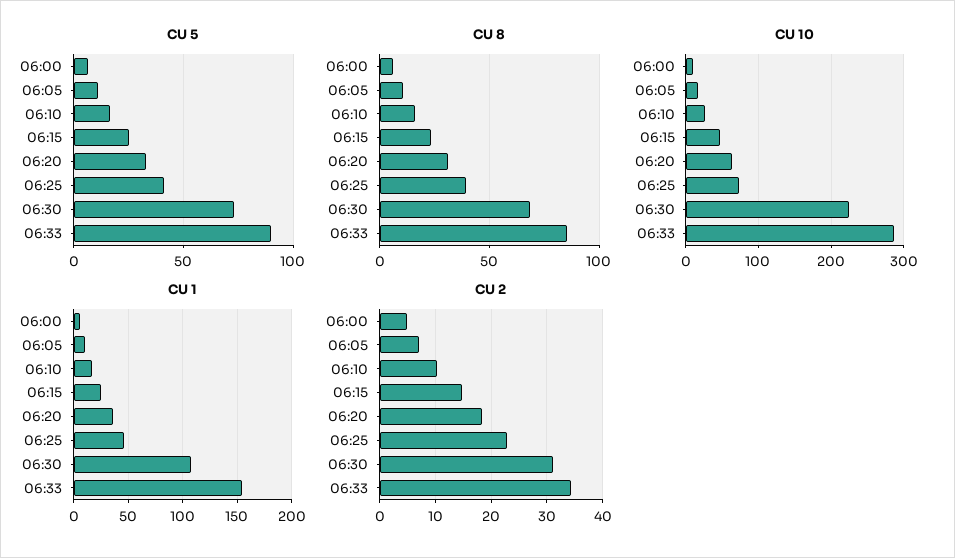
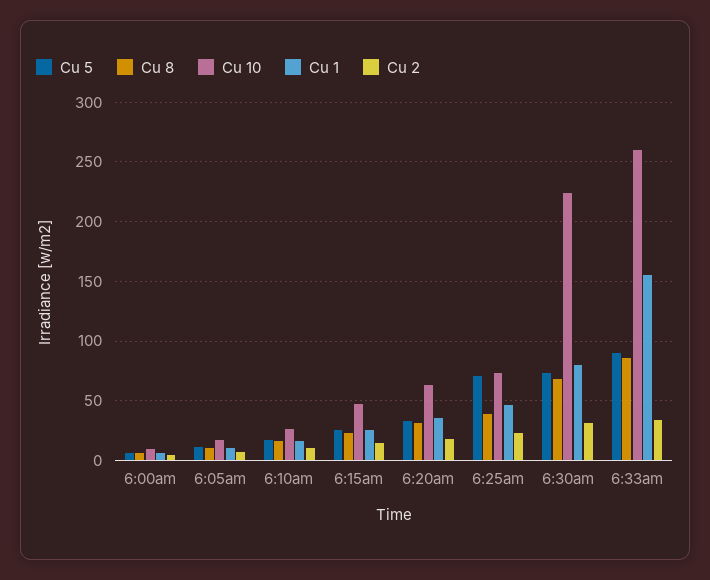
CU 5, 06:25: 40 -> 70
CU 10, 06:33: 290 -> 260
CU 1, 06:30: 110 -> 80

